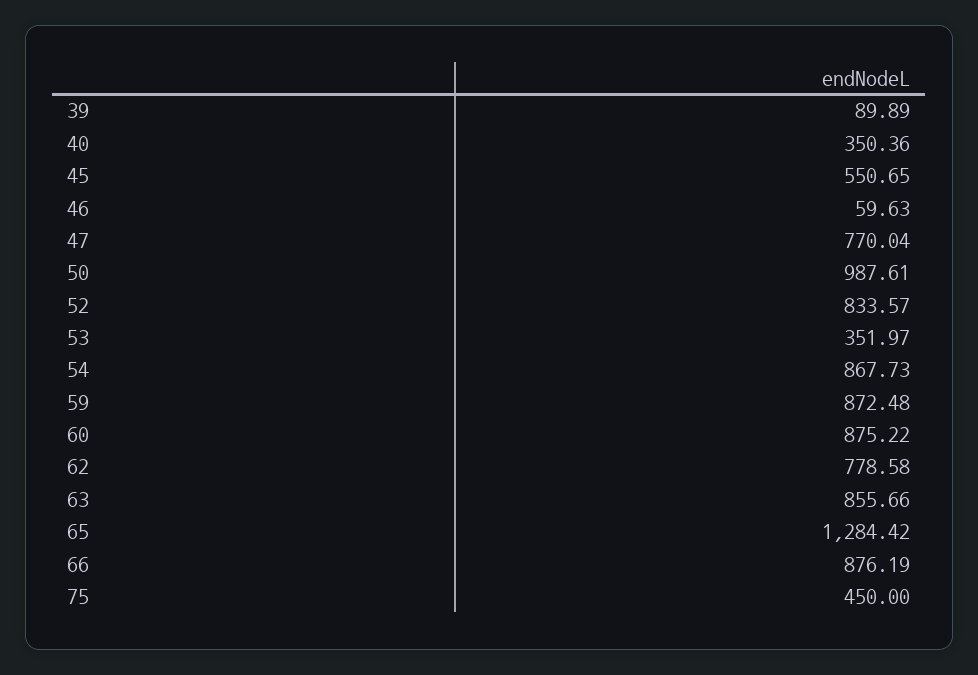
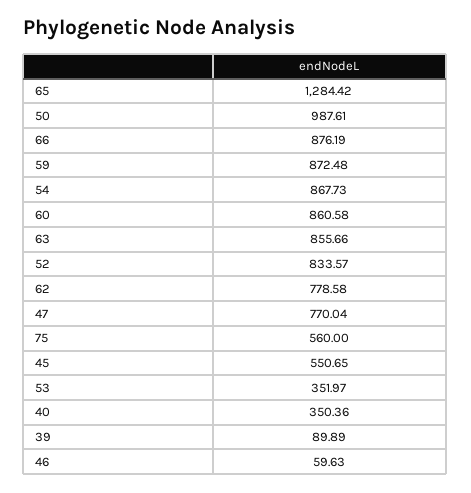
60: 875.22 -> 860.58
75: 450 -> 560

